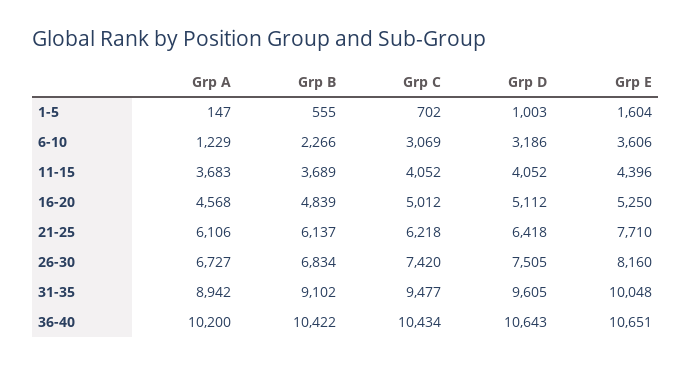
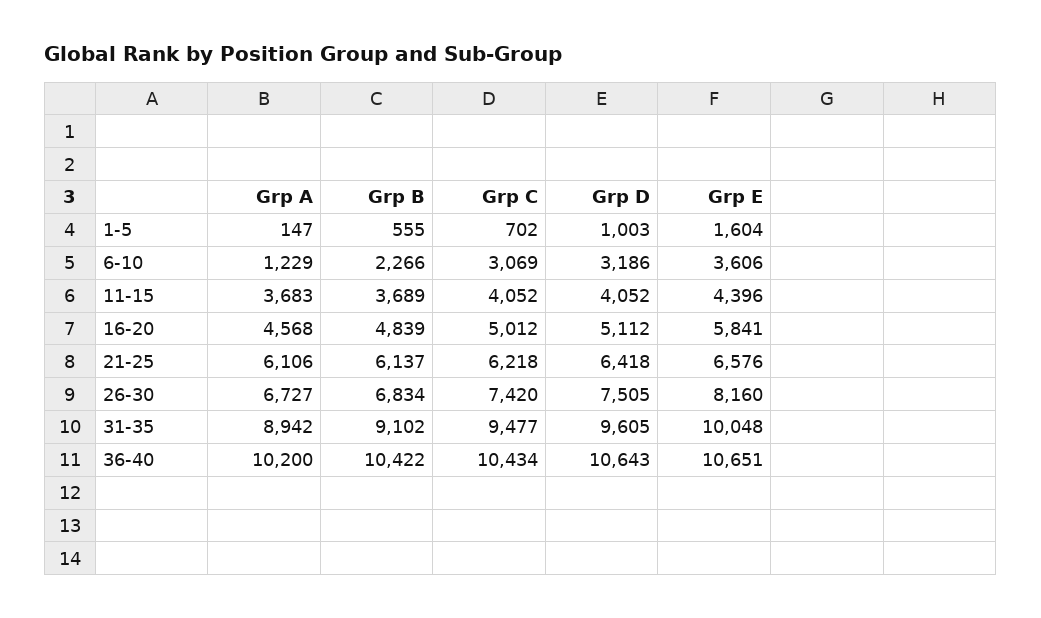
Grp E, 16-20: 5250 -> 5841
Grp E, 21-25: 7710 -> 6576

